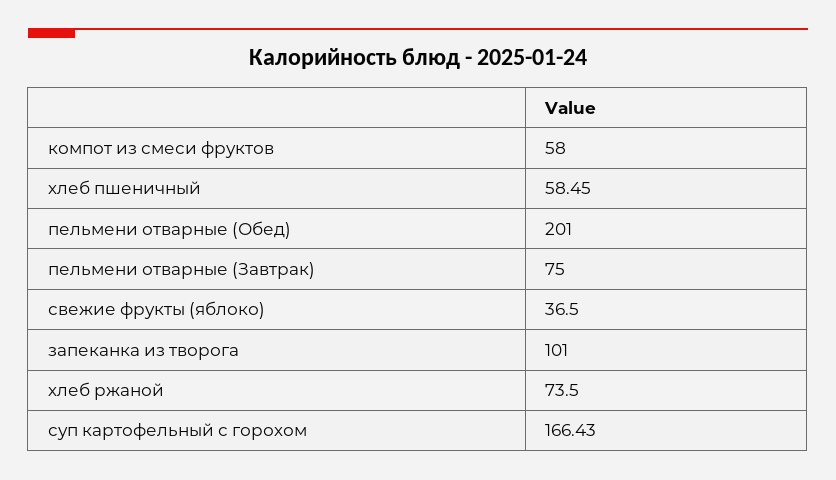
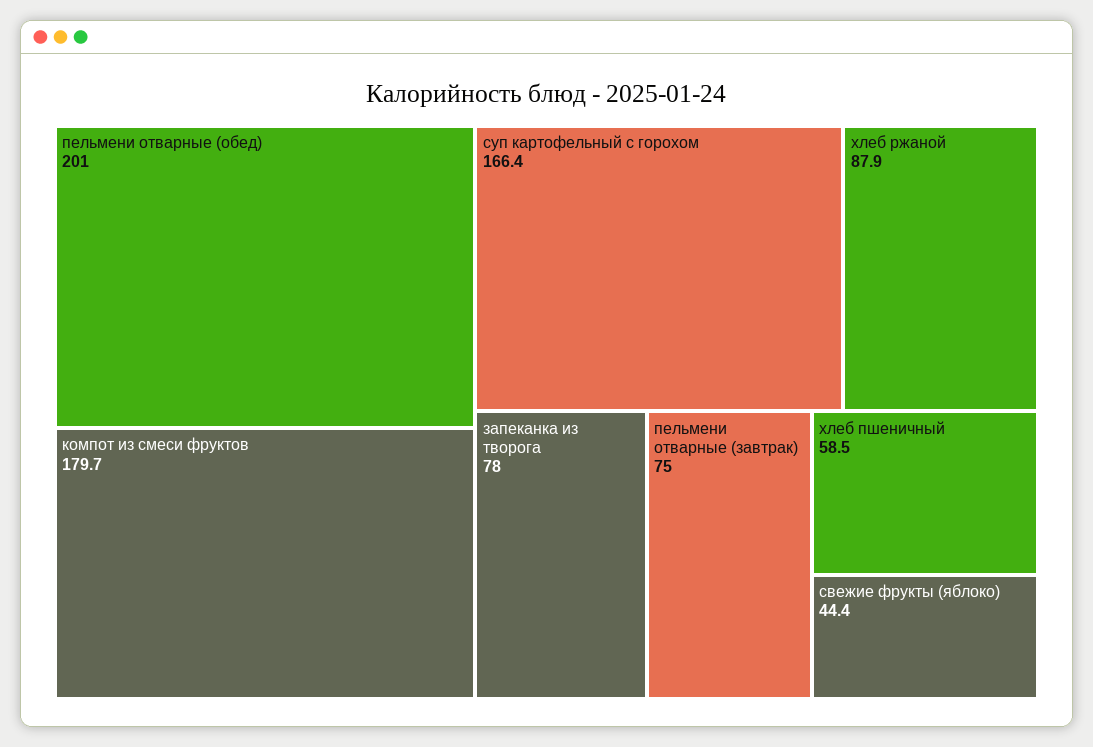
компот из смеси фруктов: 58 -> 179.7
свежие фрукты (яблоко): 36.5 -> 44.4
запеканка из творога: 101 -> 78
хлеб ржаной: 73.5 -> 87.9

